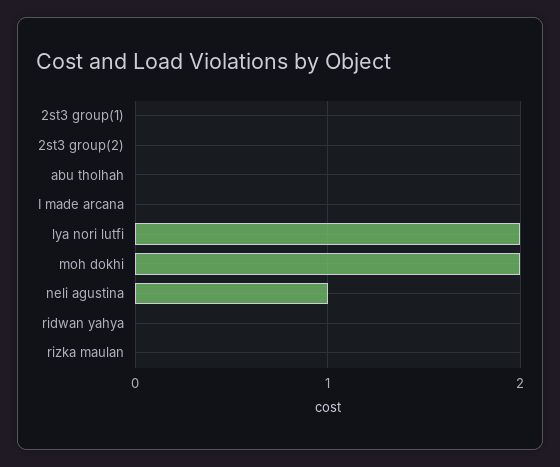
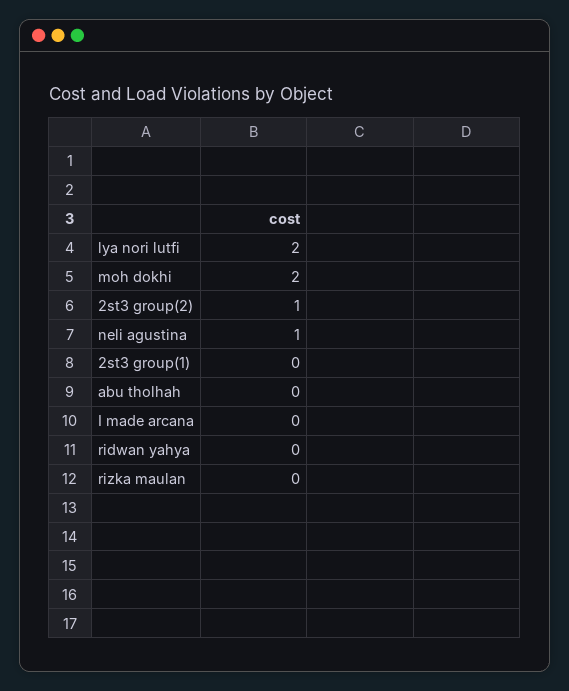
2st3 group(2): 0 -> 1

